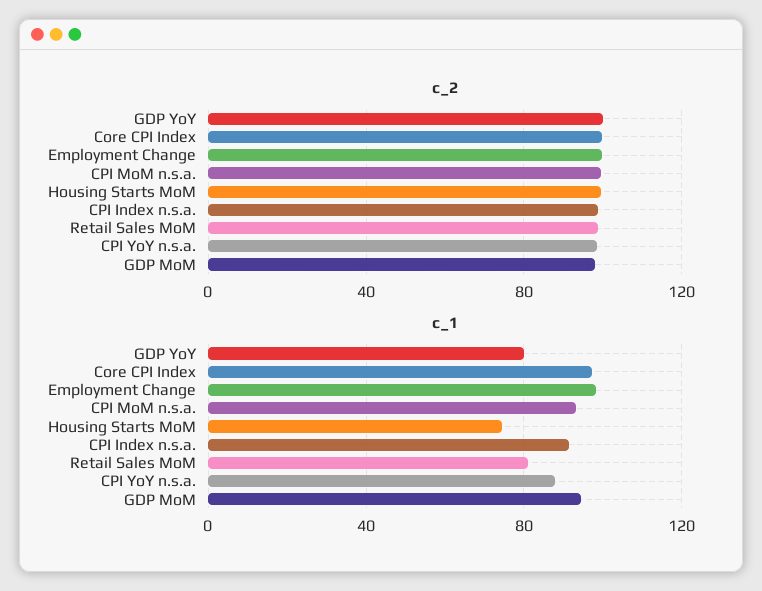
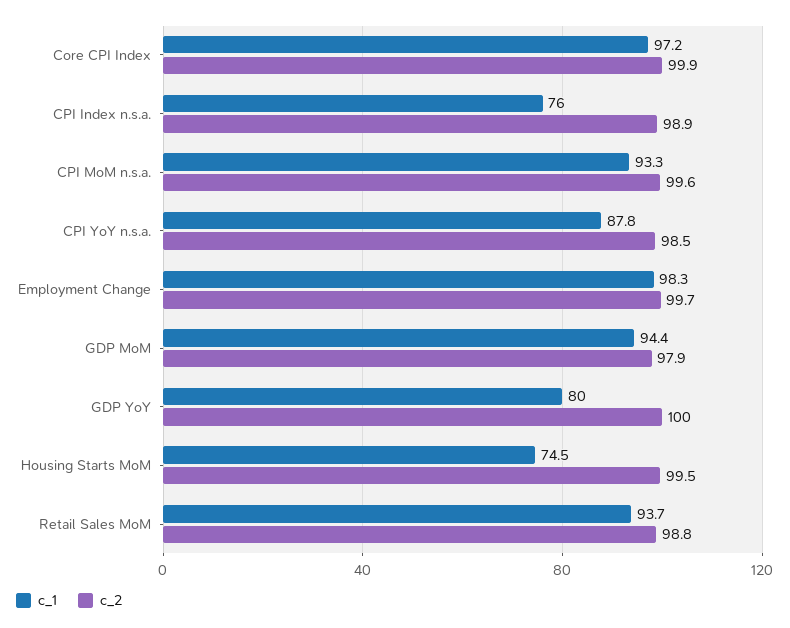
c_1, CPI Index n.s.a.: 90 -> 76
c_1, Retail Sales MoM: 80 -> 93.7

